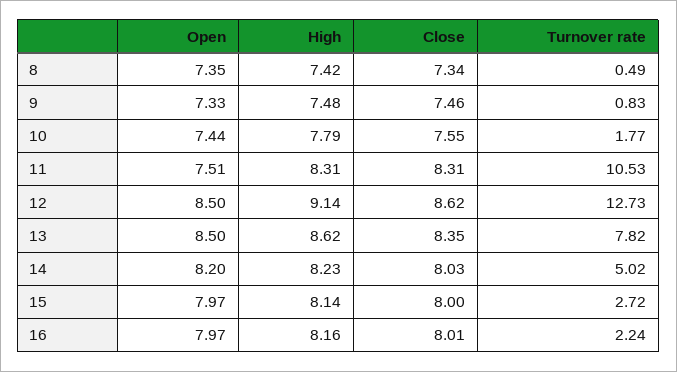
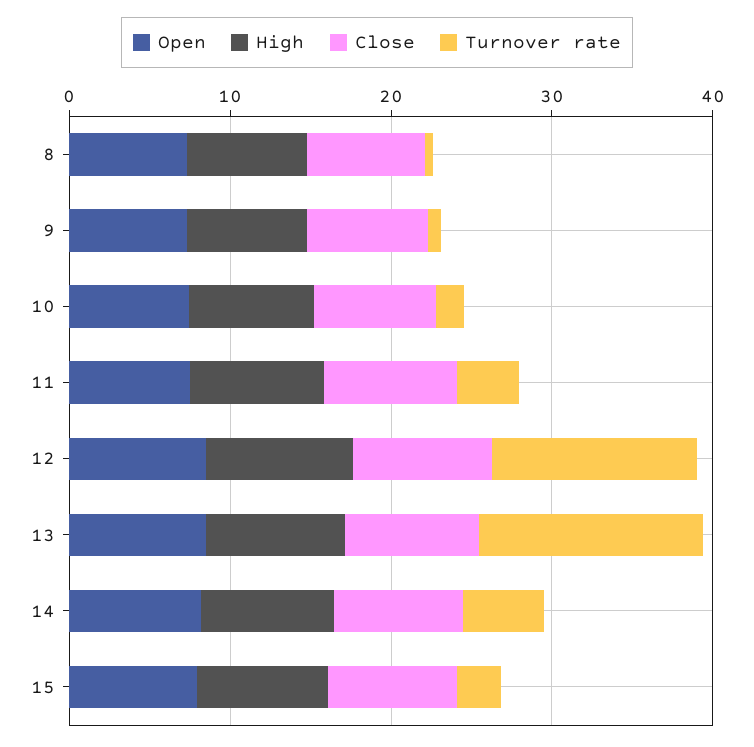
Turnover rate, 11: 10.53 -> 4
Turnover rate, 13: 7.82 -> 14
Open, 16: 7.97 -> none
High, 16: 8.16 -> none
Close, 16: 8.01 -> none
Turnover rate, 16: 2.24 -> none

